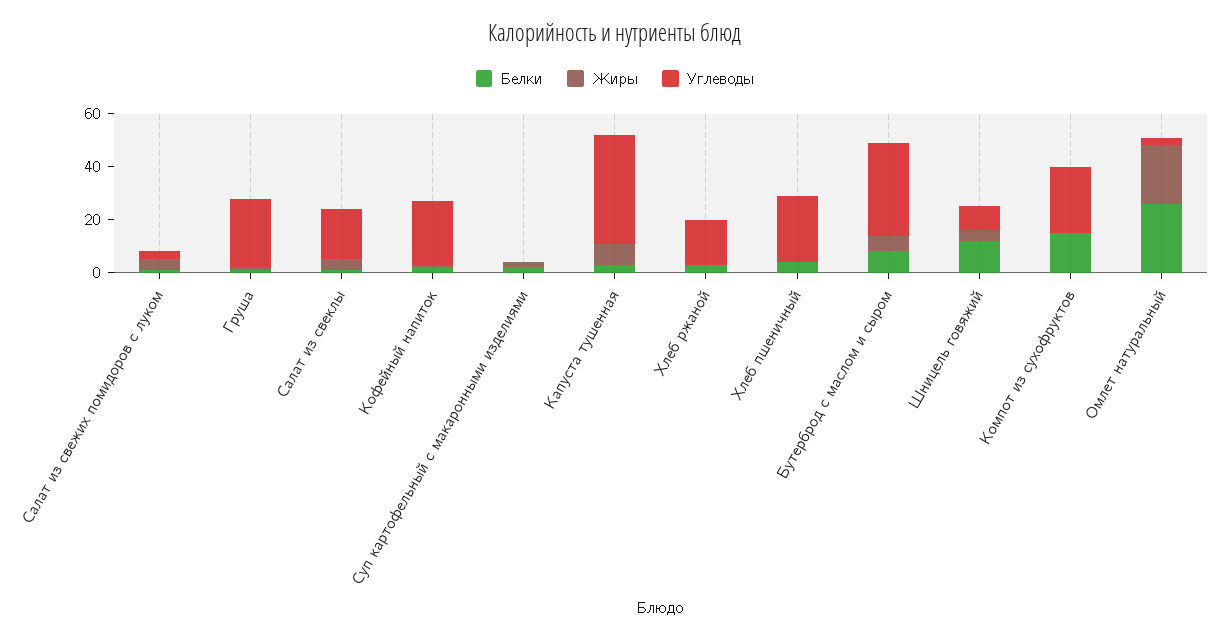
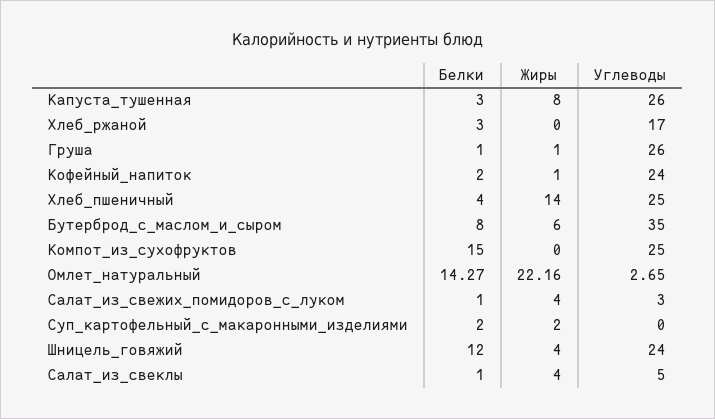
Углеводы, Салат из свеклы: 20 -> 5
Углеводы, Капуста тушенная: 40 -> 26
Жиры, Хлеб пшеничный: 0 -> 14
Углеводы, Шницель говяжий: 10 -> 24
Белки, Омлет натуральный: 25 -> 14.27

